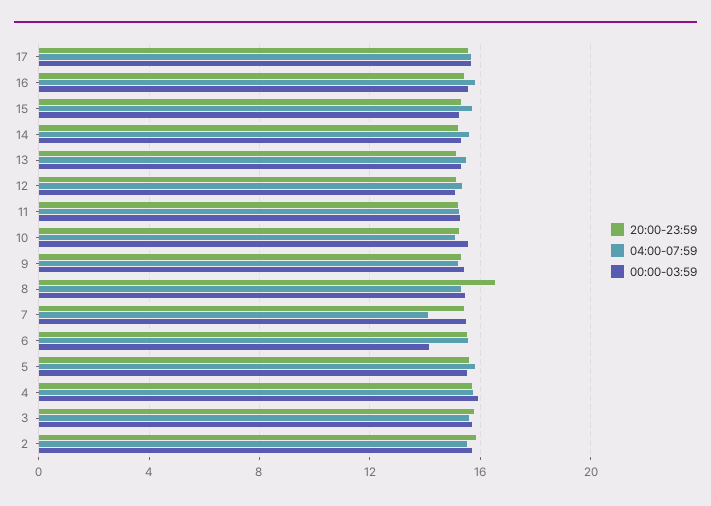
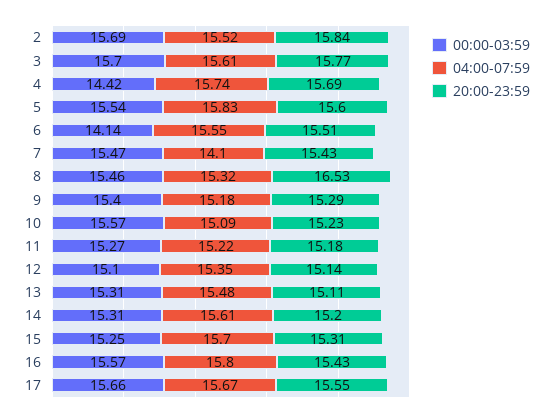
00:00-03:59, 4: 16 -> 14.42

